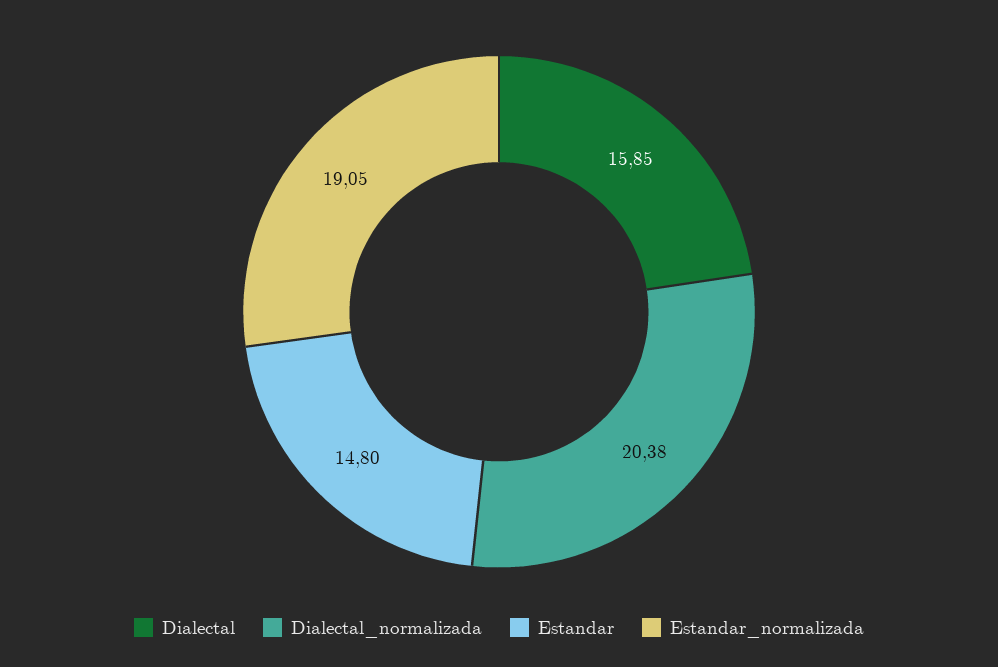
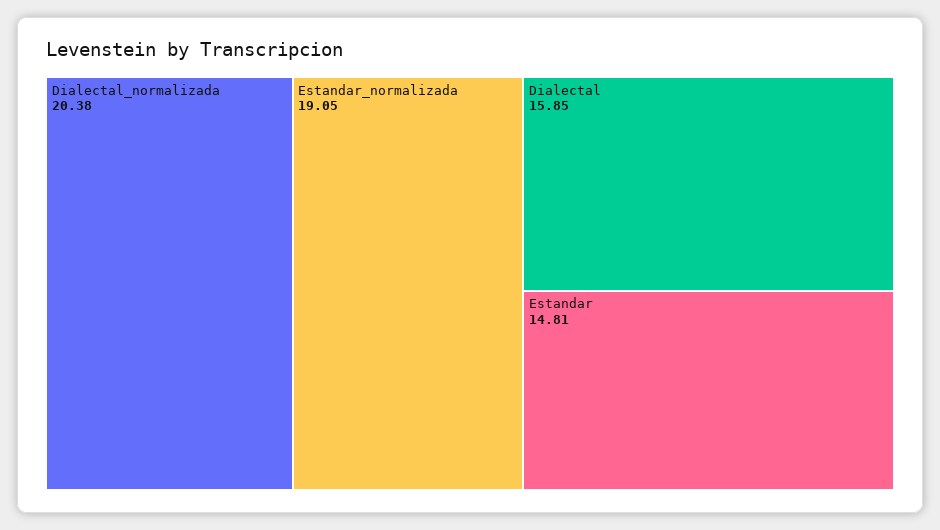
Estandar: 14.8 -> 14.81

